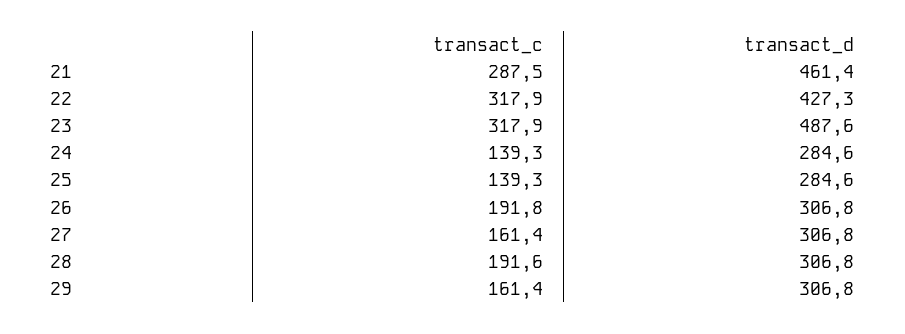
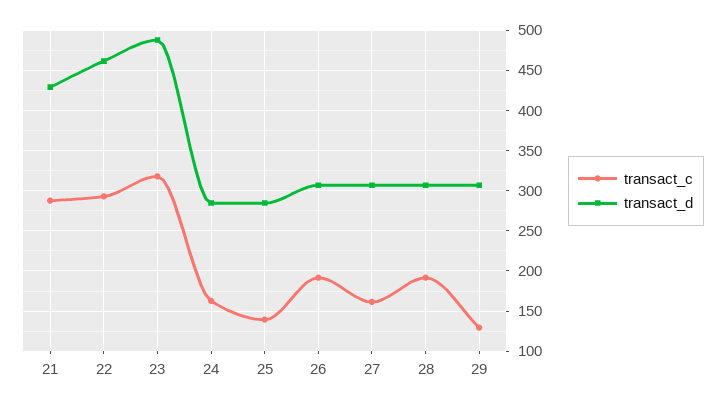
transact_d, 21: 461.4 -> 430
transact_c, 22: 317.9 -> 290
transact_d, 22: 427.3 -> 460
transact_c, 24: 139.3 -> 160
transact_c, 29: 161.4 -> 130

